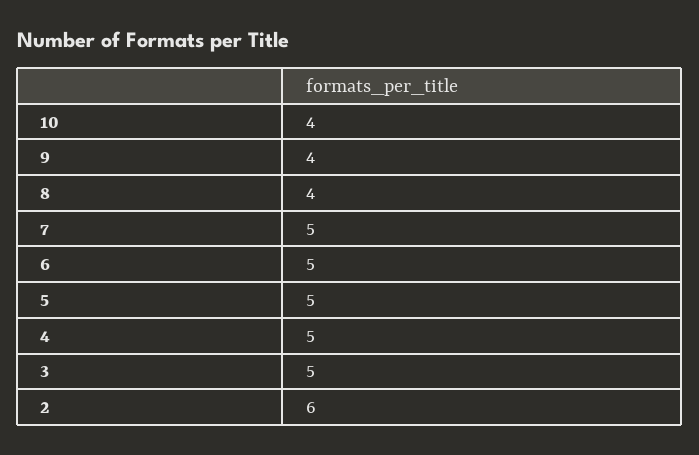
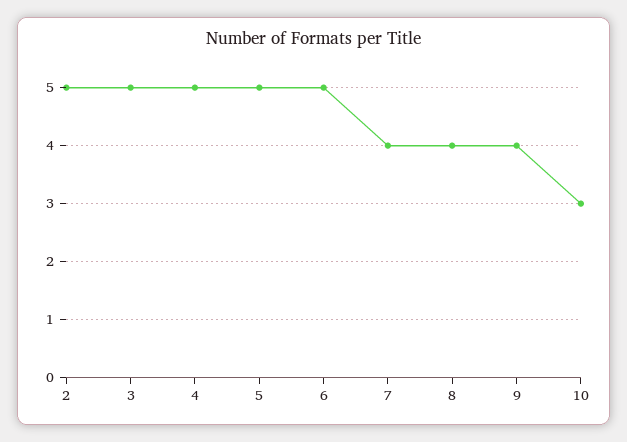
10: 4 -> 3
7: 5 -> 4
2: 6 -> 5

